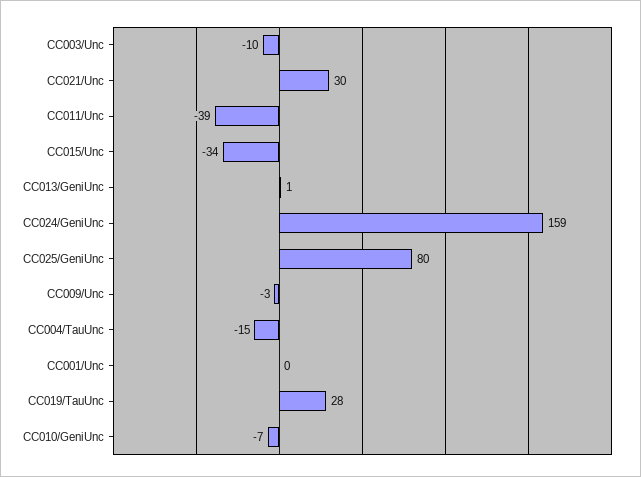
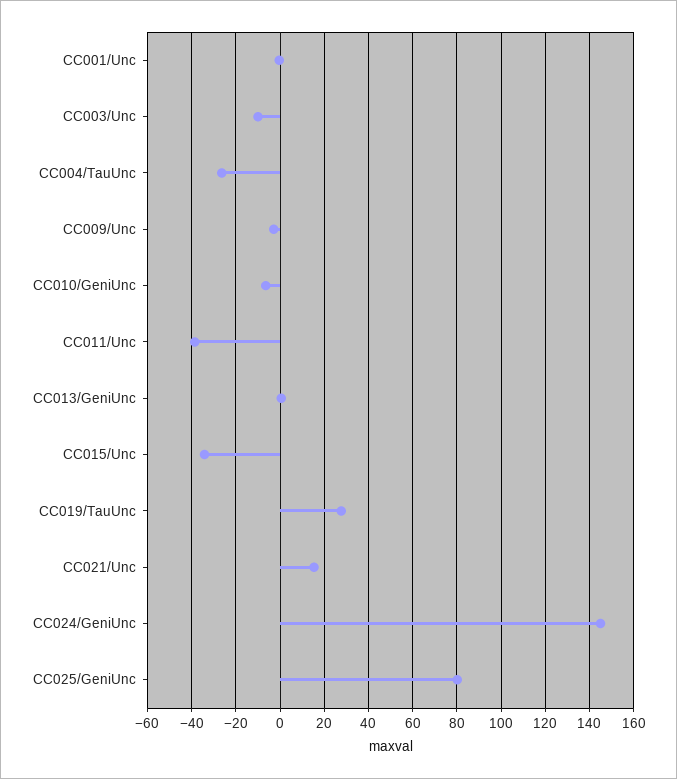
CC021/Unc: 30 -> 15
CC024/GeniUnc: 159 -> 145
CC004/TauUnc: -15 -> -25

